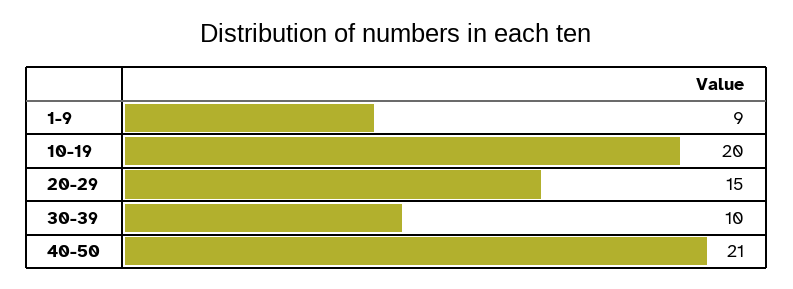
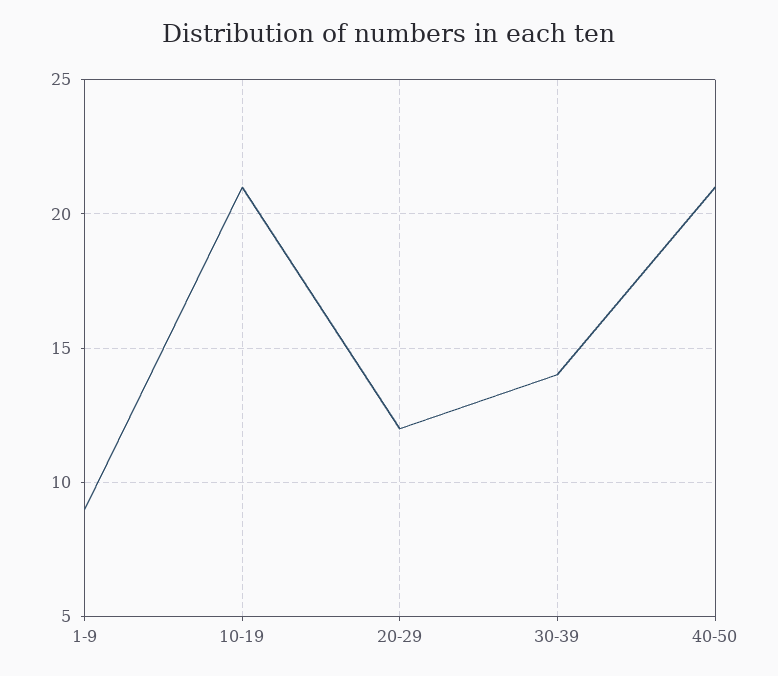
10-19: 20 -> 21
20-29: 15 -> 12
30-39: 10 -> 14

